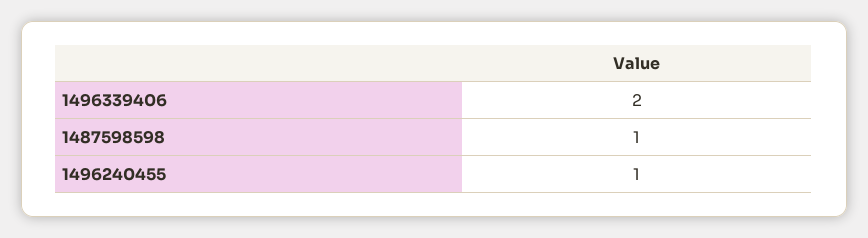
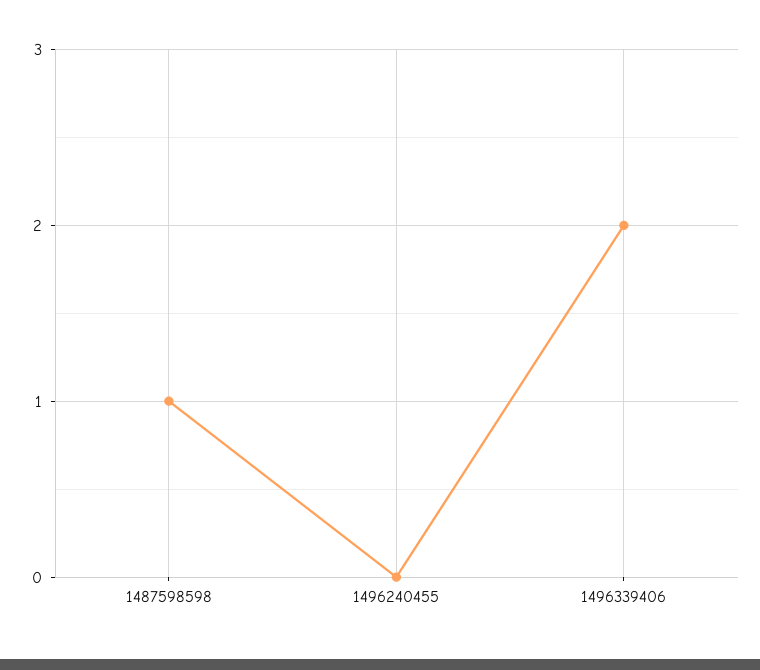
1496240455: 1 -> 0

